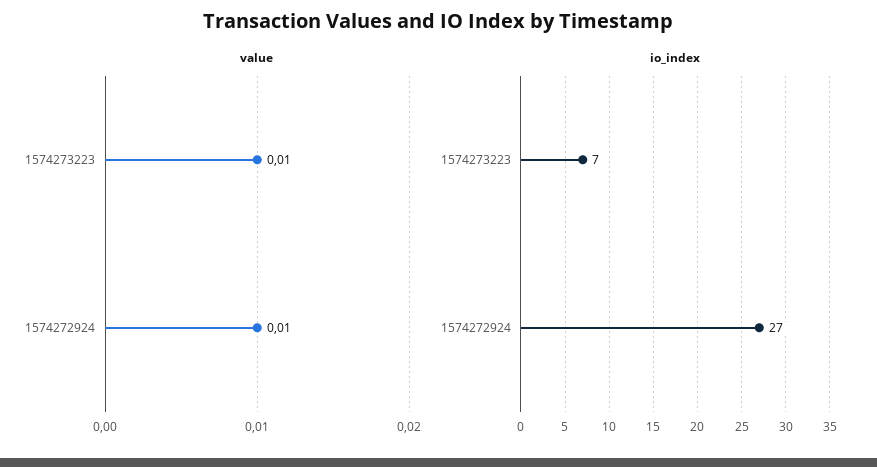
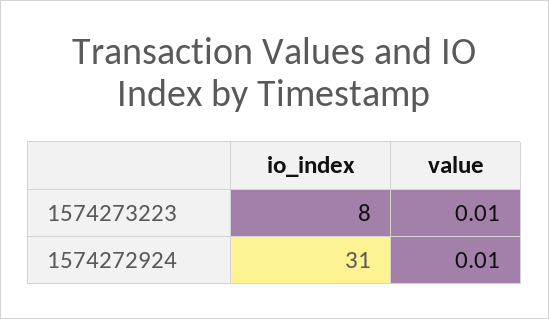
io_index, 1574273223: 7 -> 8
io_index, 1574272924: 27 -> 31

